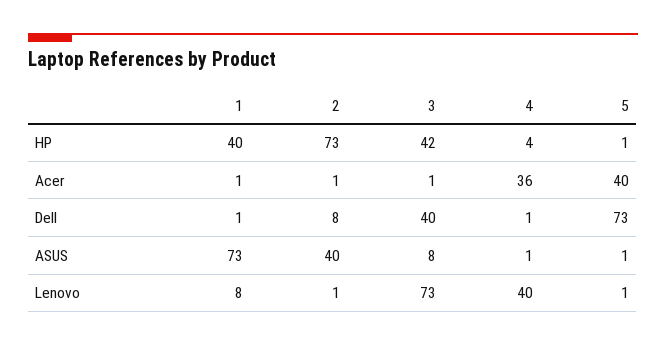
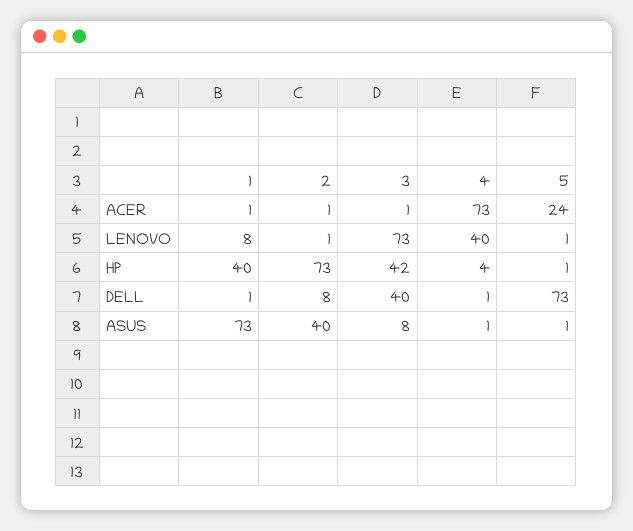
4, Acer: 36 -> 73
5, Acer: 40 -> 24

